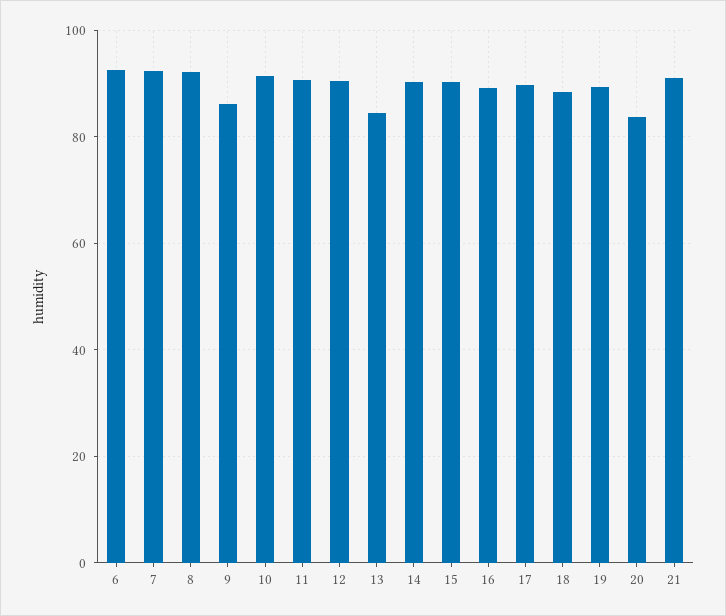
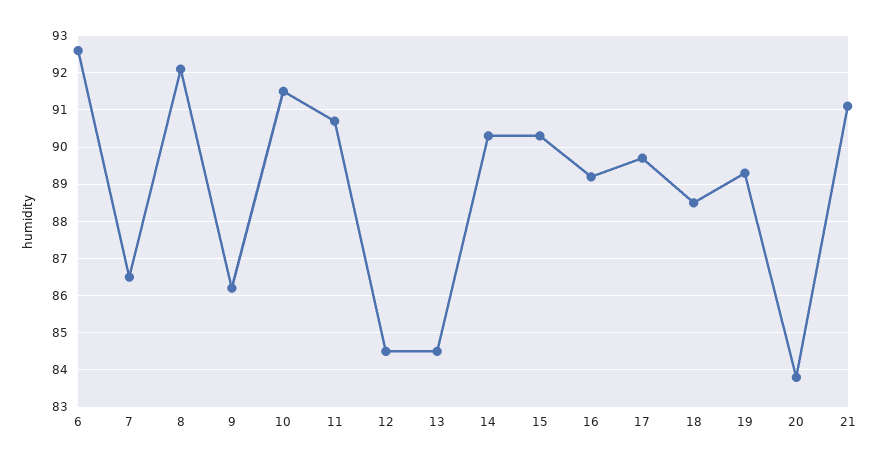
7: 92 -> 86.5
12: 90 -> 84.5

